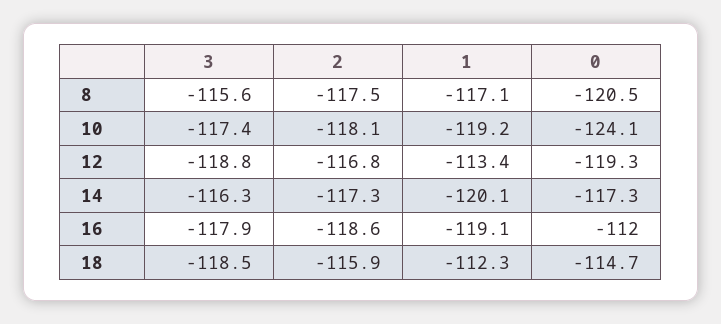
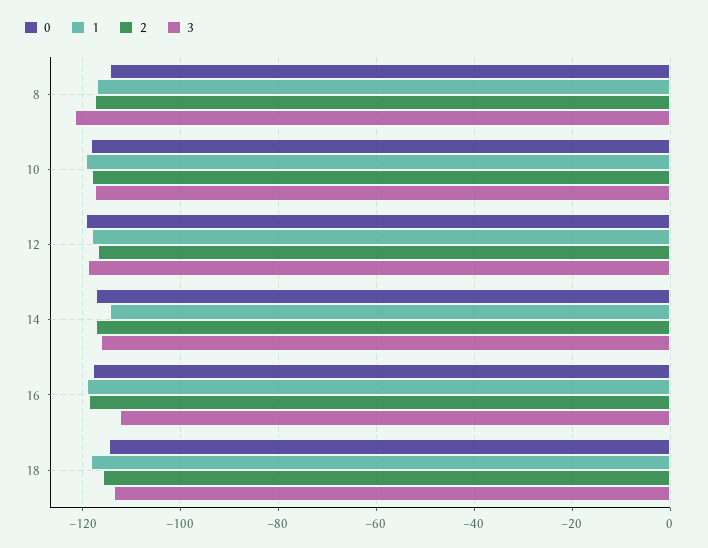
3, 8: -115.6 -> -122
0, 8: -120.5 -> -114
0, 10: -124.1 -> -118
1, 12: -113.4 -> -118
1, 14: -120.1 -> -114
3, 16: -117.9 -> -112
0, 16: -112 -> -118
3, 18: -118.5 -> -114
1, 18: -112.3 -> -118

